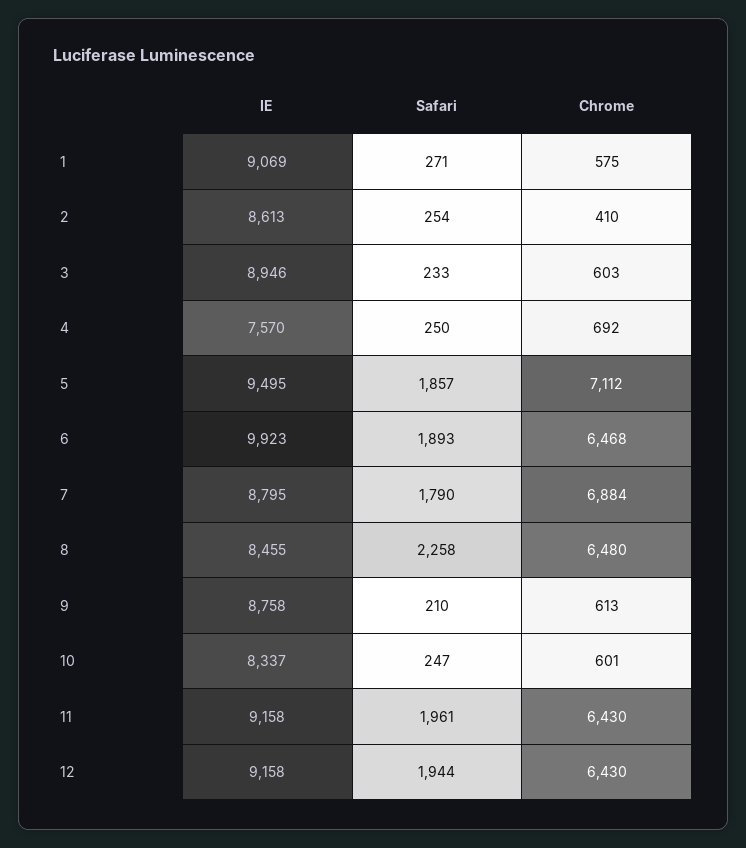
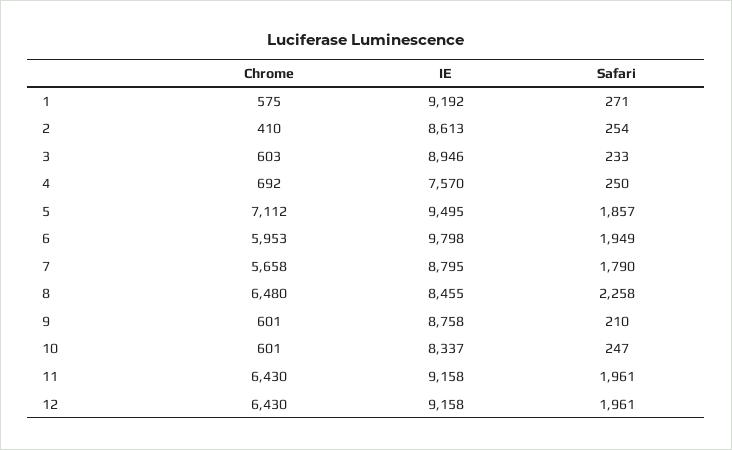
IE, 1: 9069 -> 9192
IE, 6: 9923 -> 9798
Safari, 6: 1893 -> 1949
Chrome, 6: 6468 -> 5953
Chrome, 7: 6884 -> 5658
Chrome, 9: 613 -> 601
Safari, 12: 1944 -> 1961

